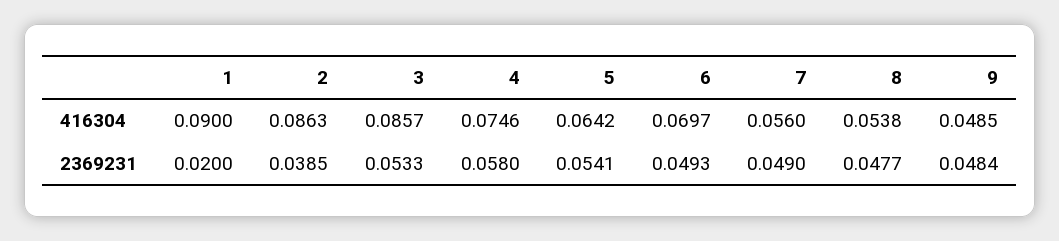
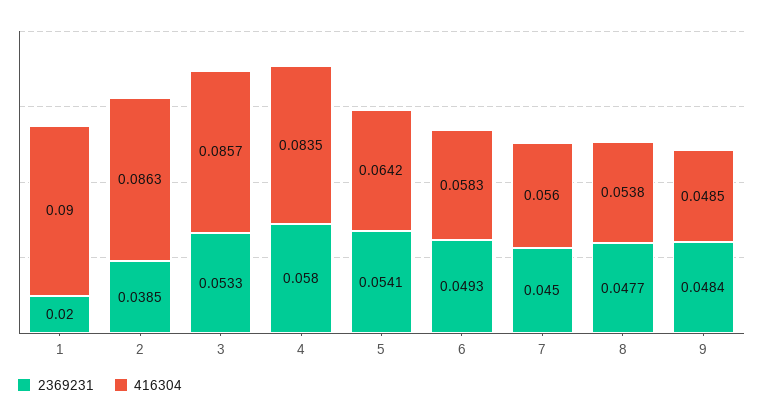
416304, 4: 0.0746 -> 0.0835
416304, 6: 0.0697 -> 0.0583
2369231, 7: 0.049 -> 0.045

